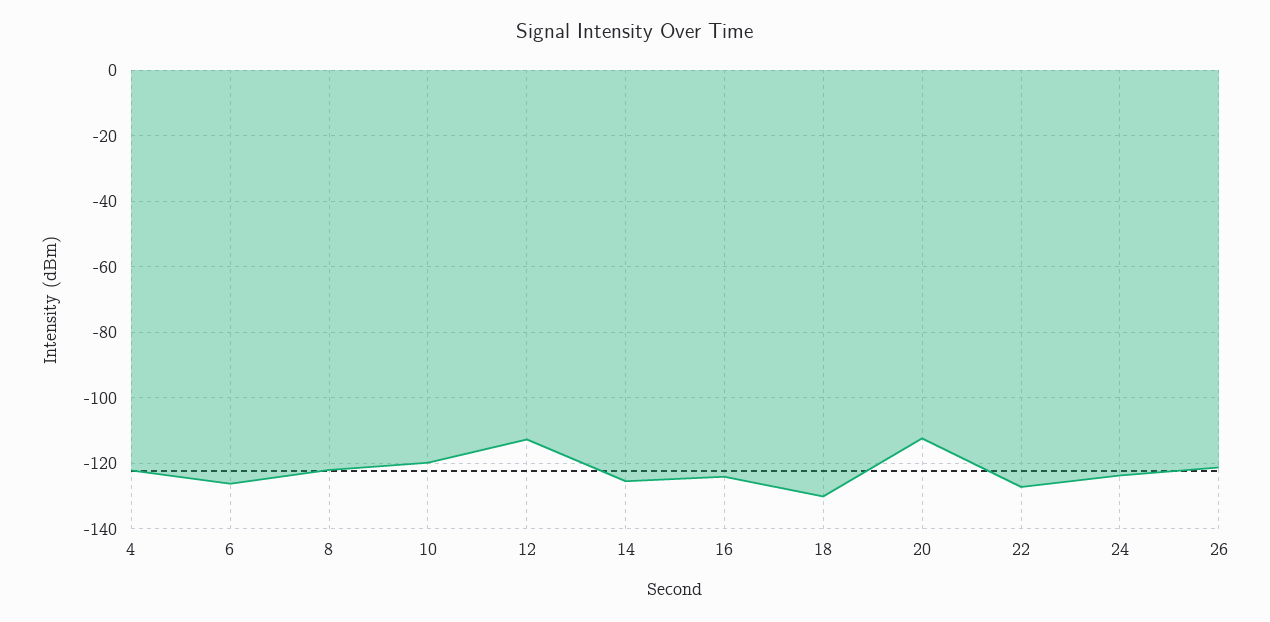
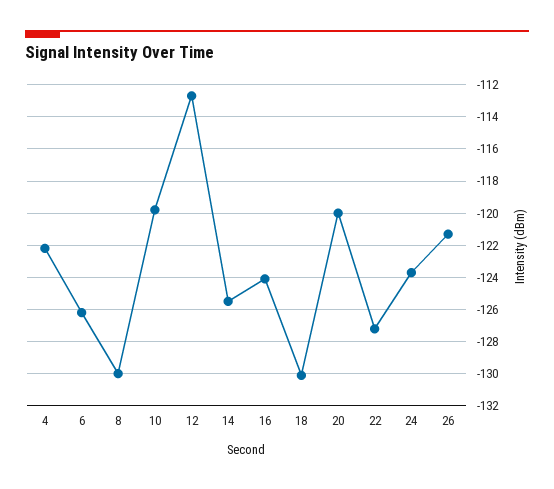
8: -122 -> -130
20: -112 -> -120

